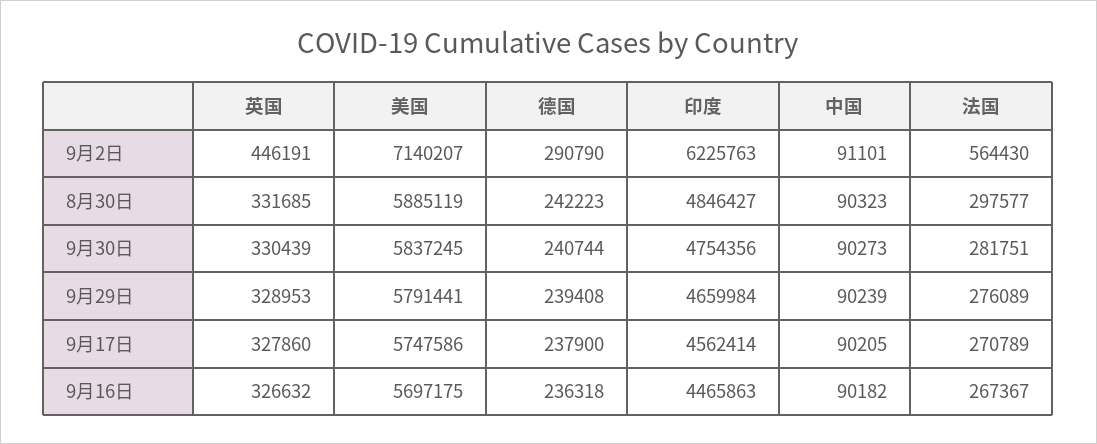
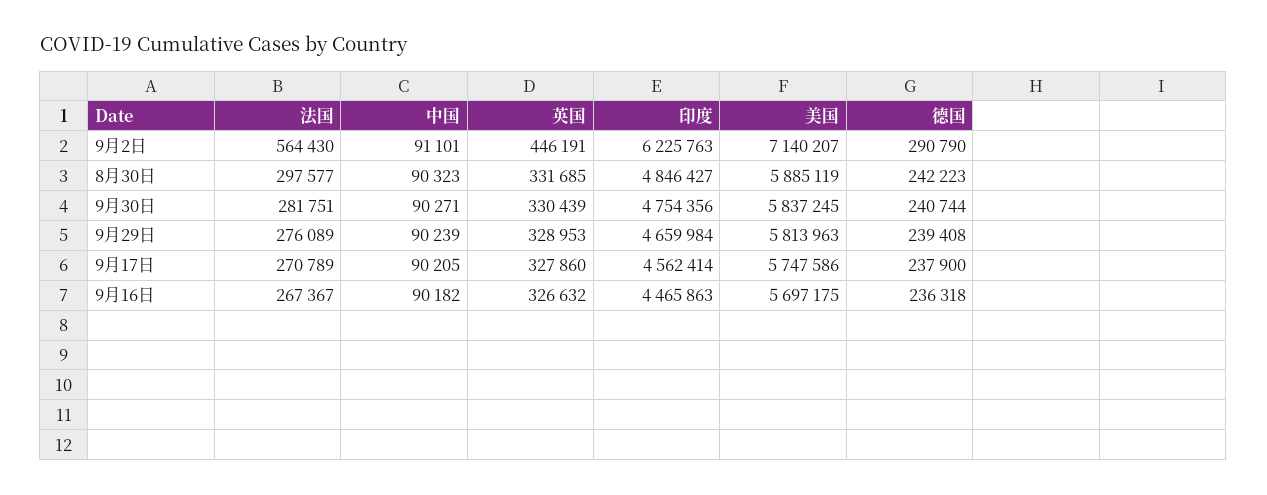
中国, 9月30日: 90273 -> 90271
美国, 9月29日: 5791441 -> 5813963

